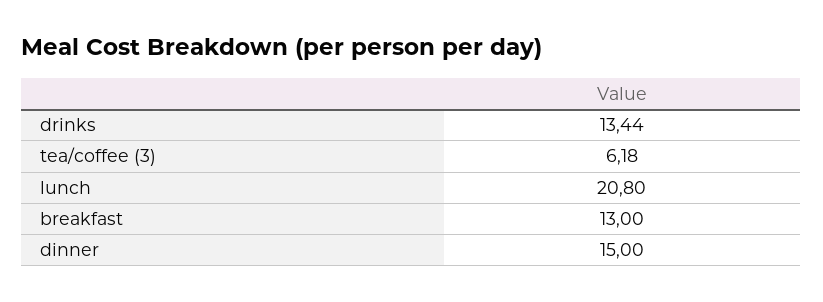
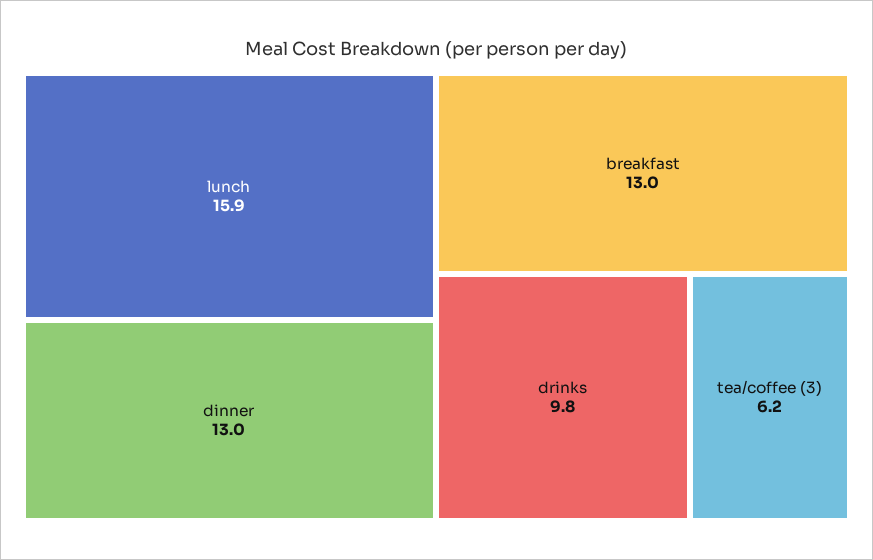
drinks: 13.44 -> 9.8
lunch: 20.8 -> 15.9
dinner: 15 -> 13

